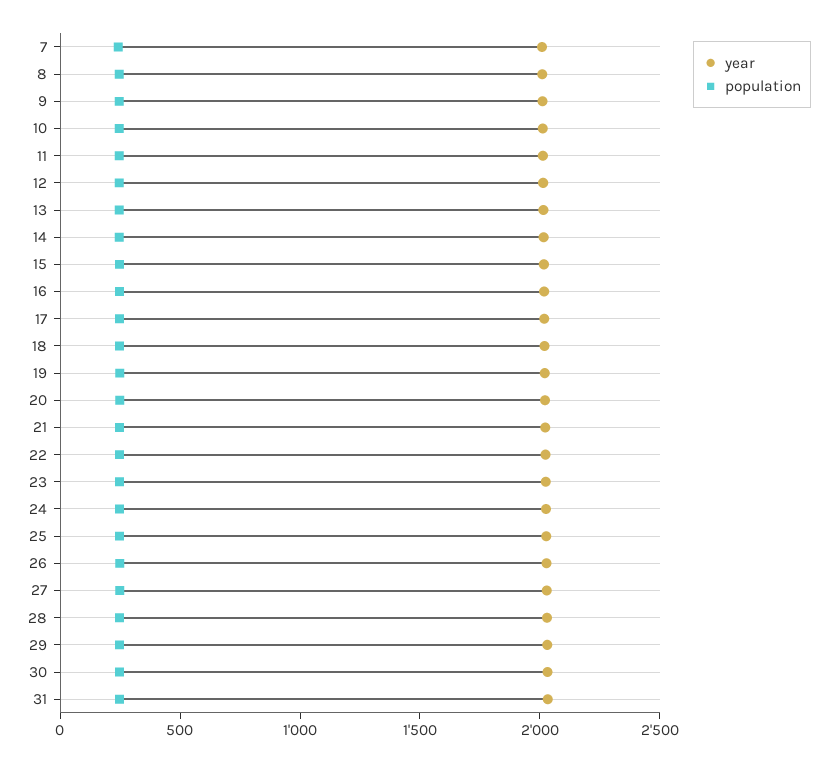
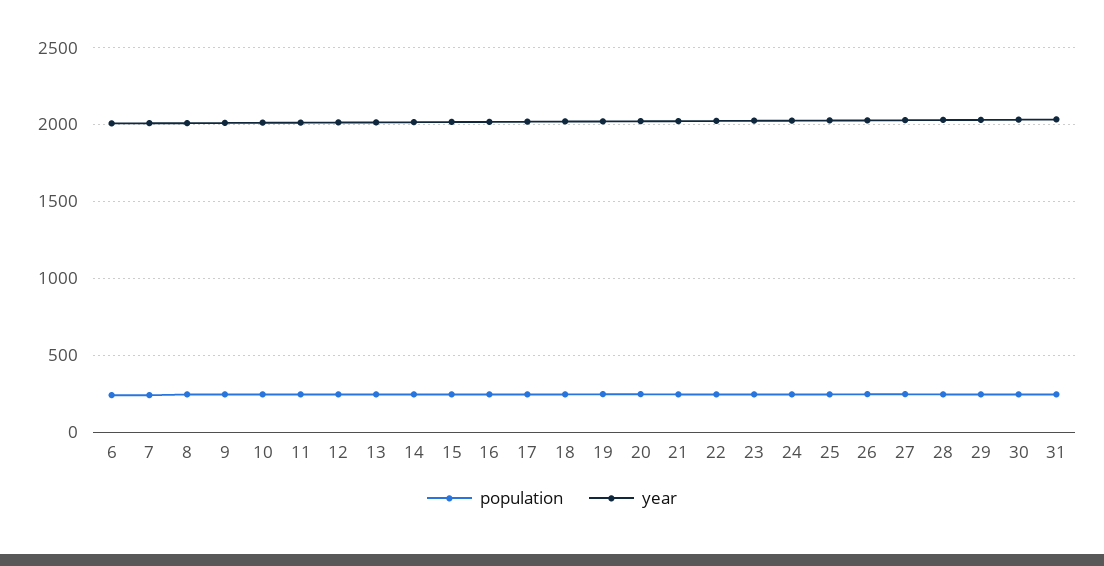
population, 6: none -> 250
year, 6: none -> 2000

